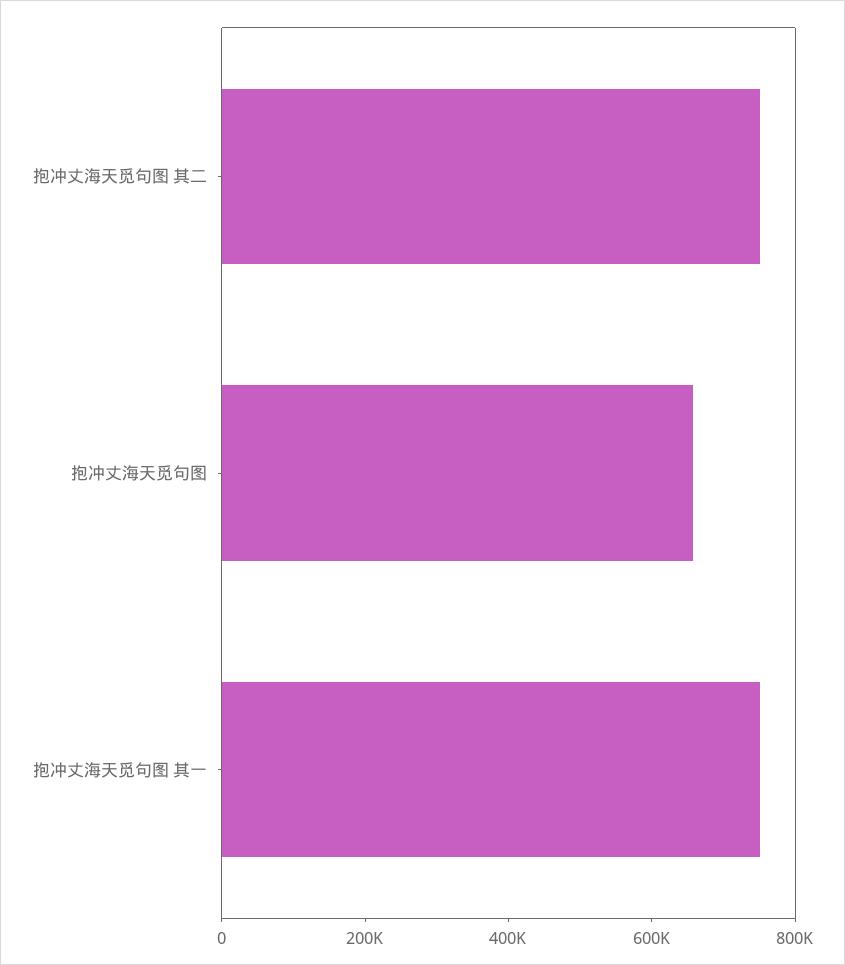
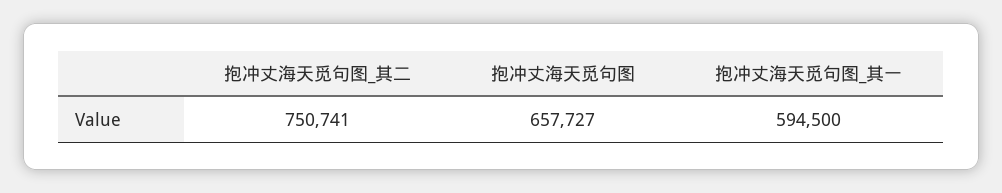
抱冲丈海天觅句图 其一: 750000 -> 594500

